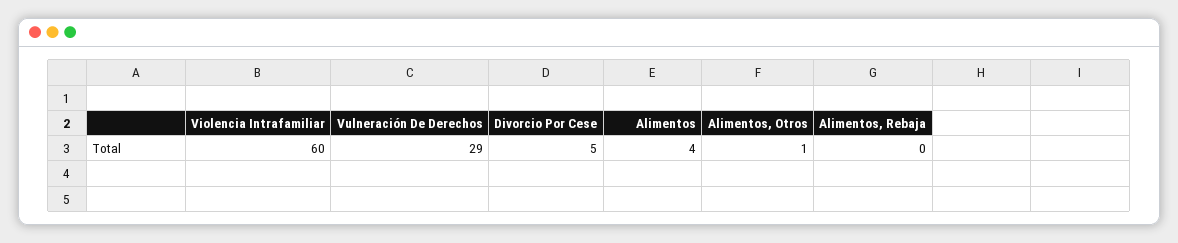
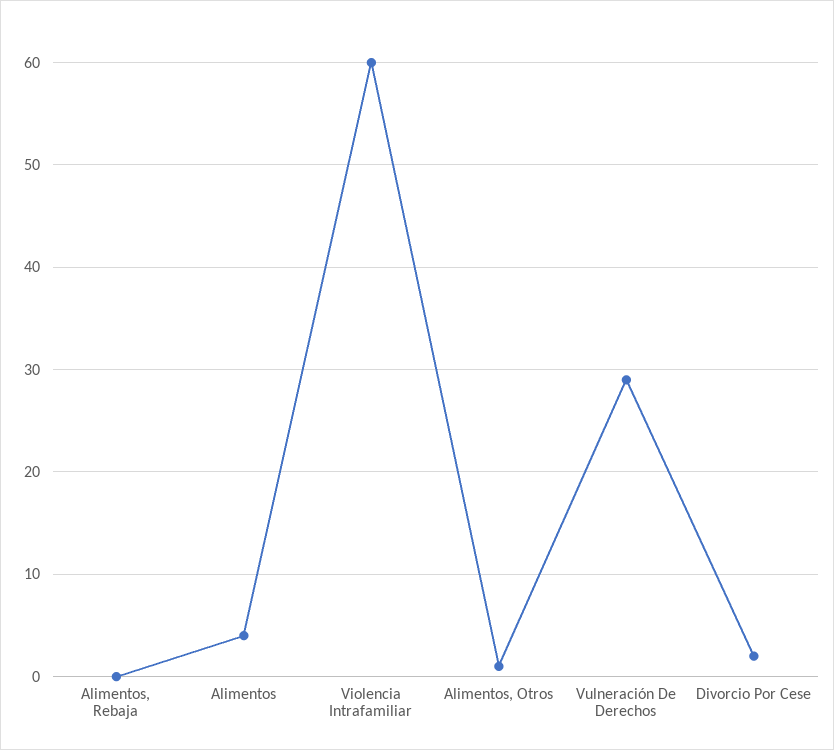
Divorcio Por Cese: 5 -> 2

